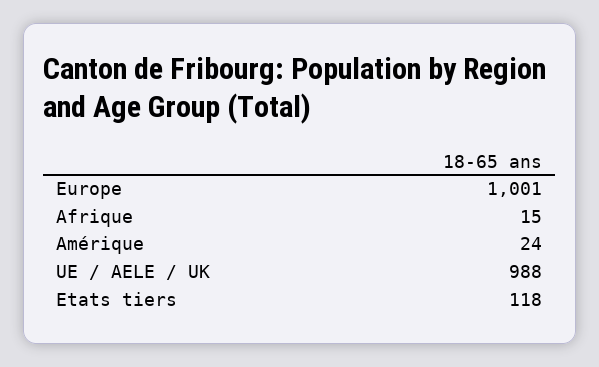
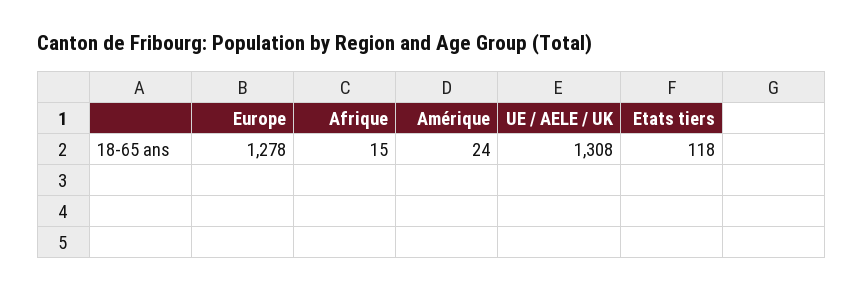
Europe: 1001 -> 1278
UE / AELE / UK: 988 -> 1308

